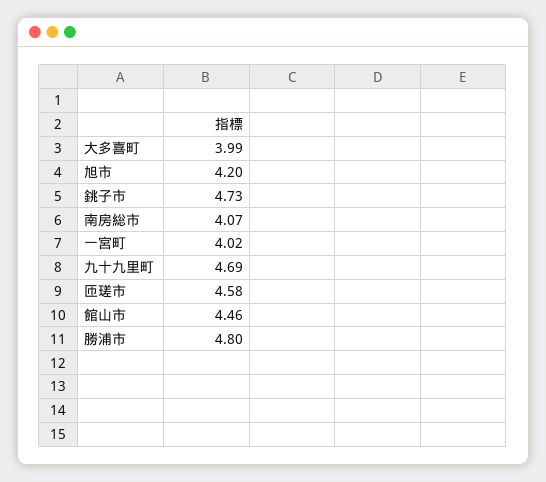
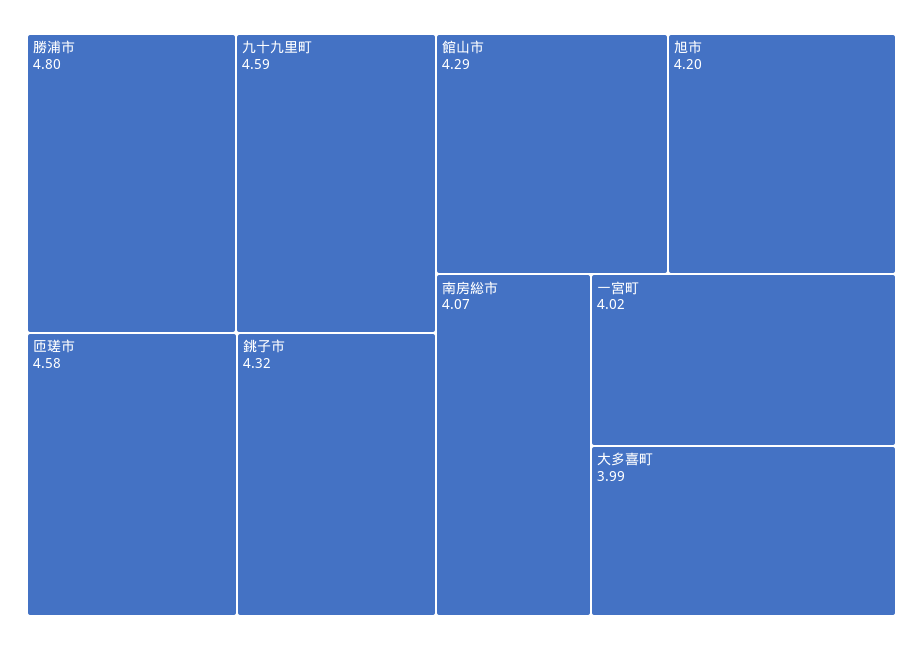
銚子市: 4.73 -> 4.32
九十九里町: 4.69 -> 4.59
館山市: 4.46 -> 4.29

